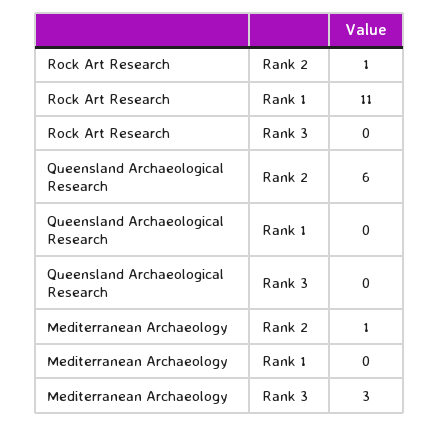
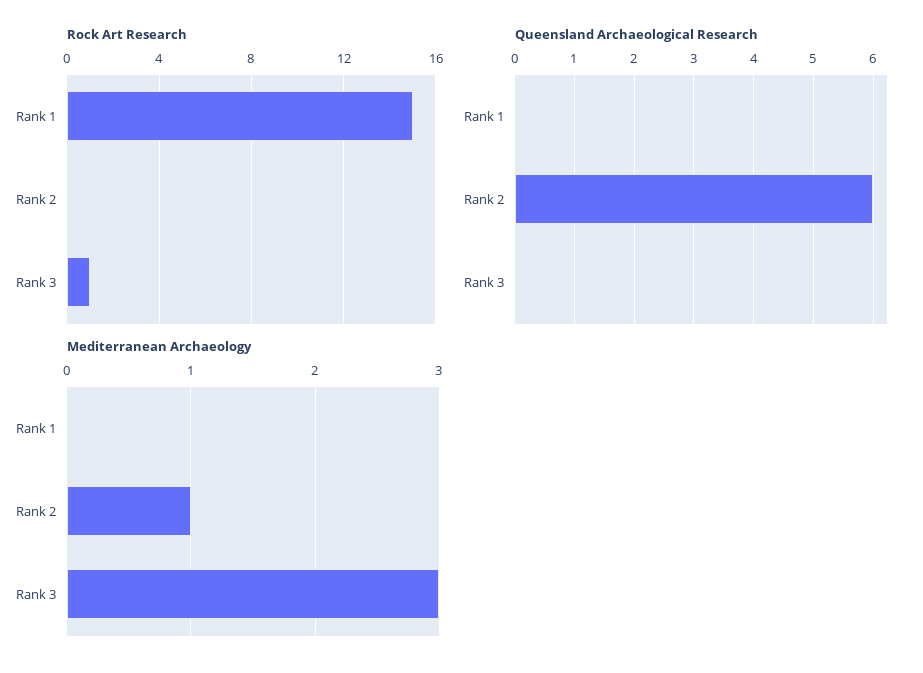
Rock Art Research, Rank 2: 1 -> 0
Rock Art Research, Rank 1: 11 -> 15
Rock Art Research, Rank 3: 0 -> 1

